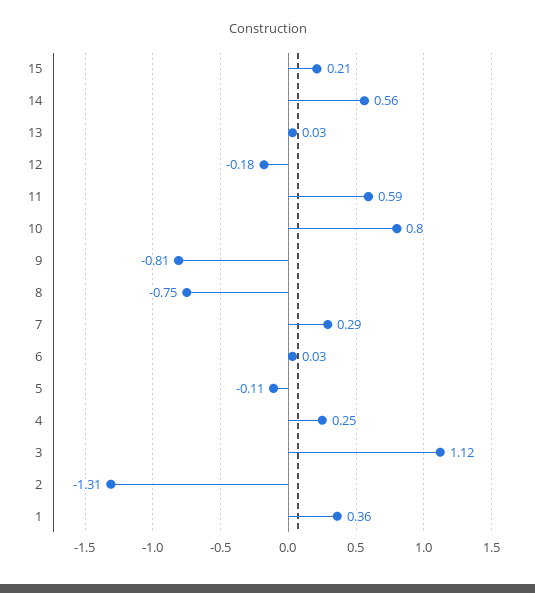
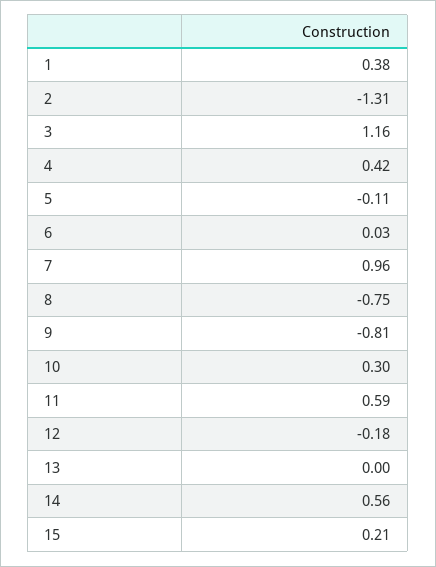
13: 0.03 -> 0
10: 0.8 -> 0.3
7: 0.29 -> 0.96
4: 0.25 -> 0.42
3: 1.12 -> 1.16
1: 0.36 -> 0.38

